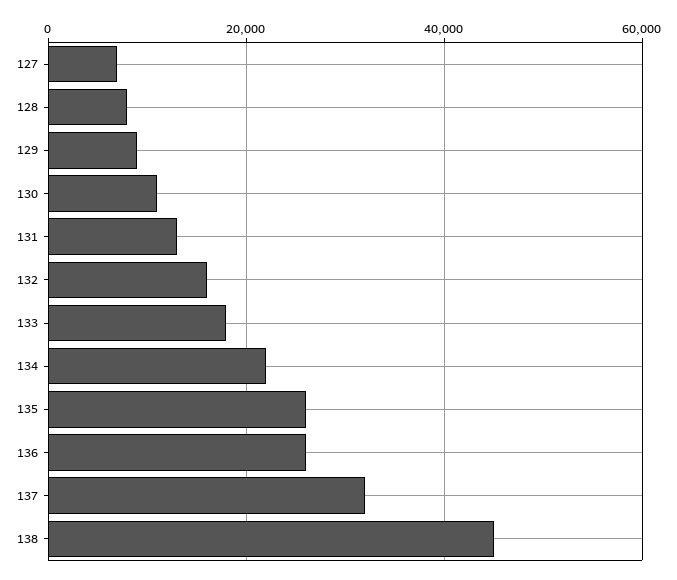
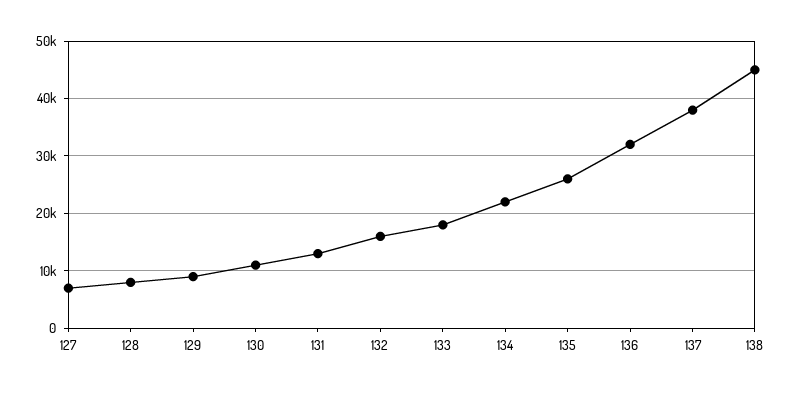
136: 26000 -> 32000
137: 32000 -> 38000

